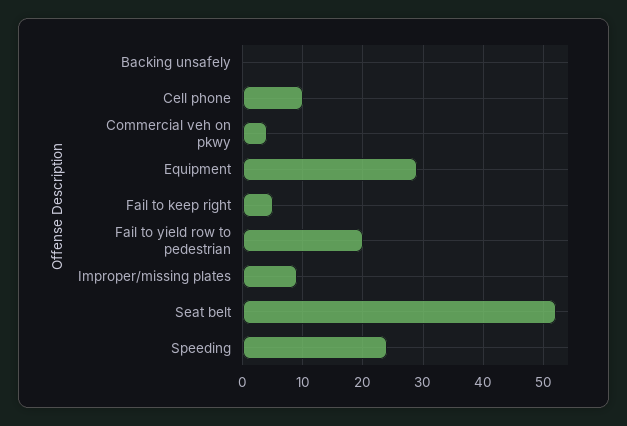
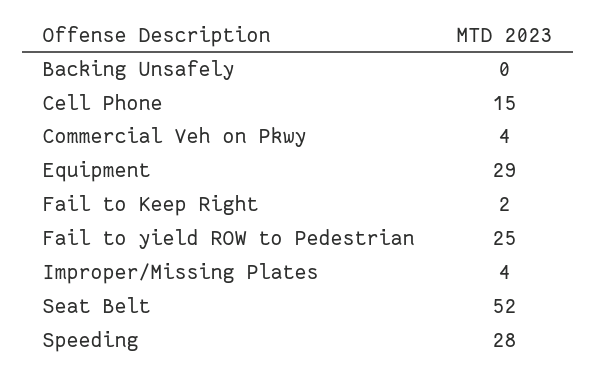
Cell phone: 10 -> 15
Fail to keep right: 5 -> 2
Fail to yield row to pedestrian: 20 -> 25
Improper/missing plates: 9 -> 4
Speeding: 24 -> 28

